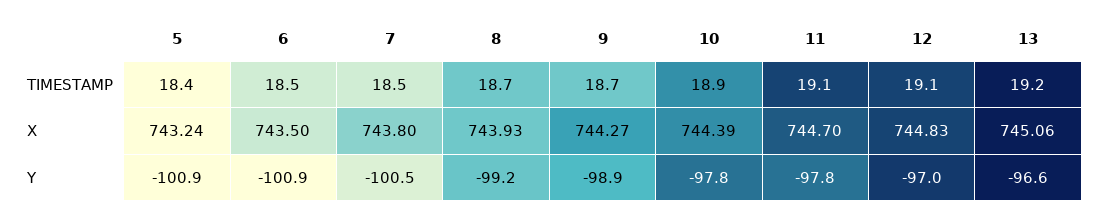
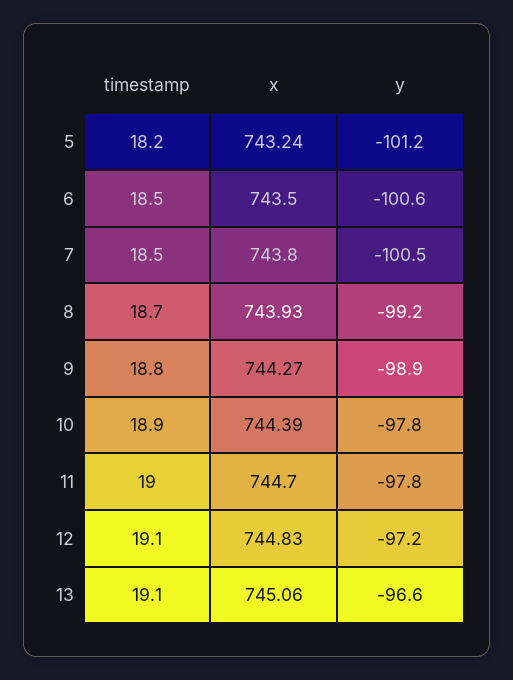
5, TIMESTAMP: 18.4 -> 18.2
9, TIMESTAMP: 18.7 -> 18.8
11, TIMESTAMP: 19.1 -> 19
13, TIMESTAMP: 19.2 -> 19.1
5, Y: -100.9 -> -101.2
6, Y: -100.9 -> -100.6
12, Y: -97 -> -97.2

